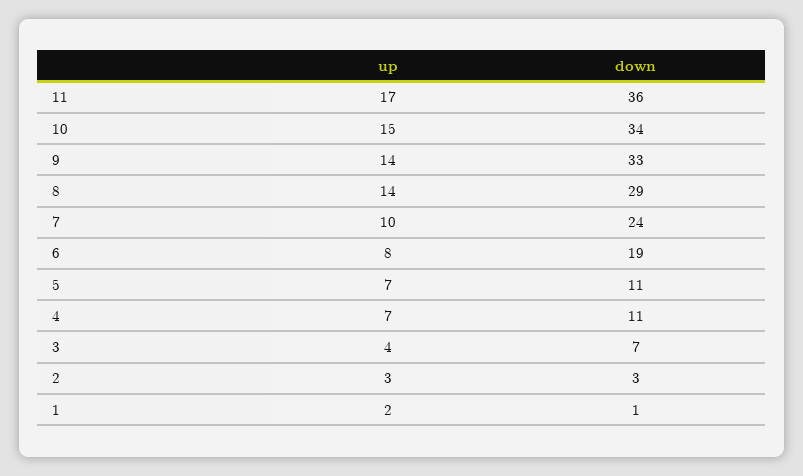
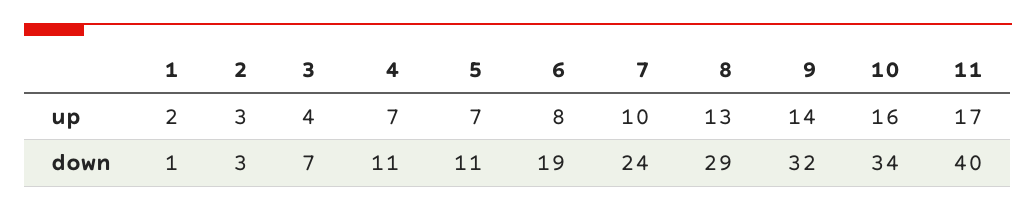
down, 11: 36 -> 40
up, 10: 15 -> 16
down, 9: 33 -> 32
up, 8: 14 -> 13

